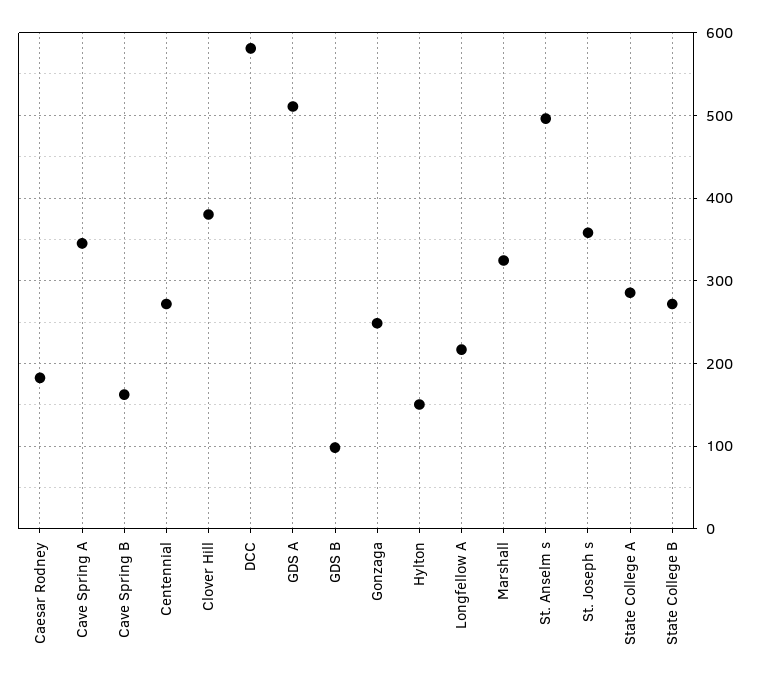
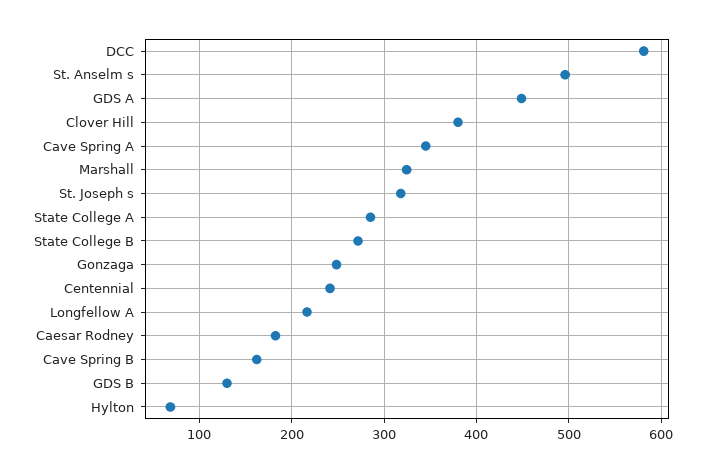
Centennial: 270 -> 240
GDS A: 510 -> 450
GDS B: 100 -> 130
Hylton: 150 -> 70
St. Joseph s: 360 -> 320

